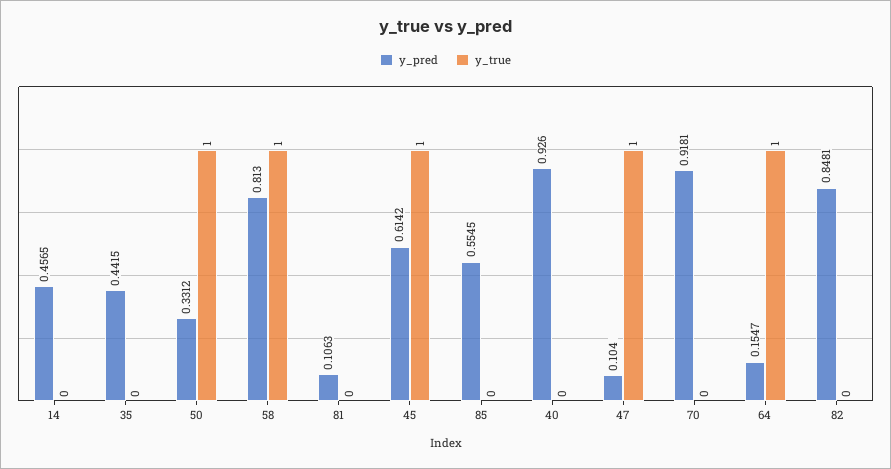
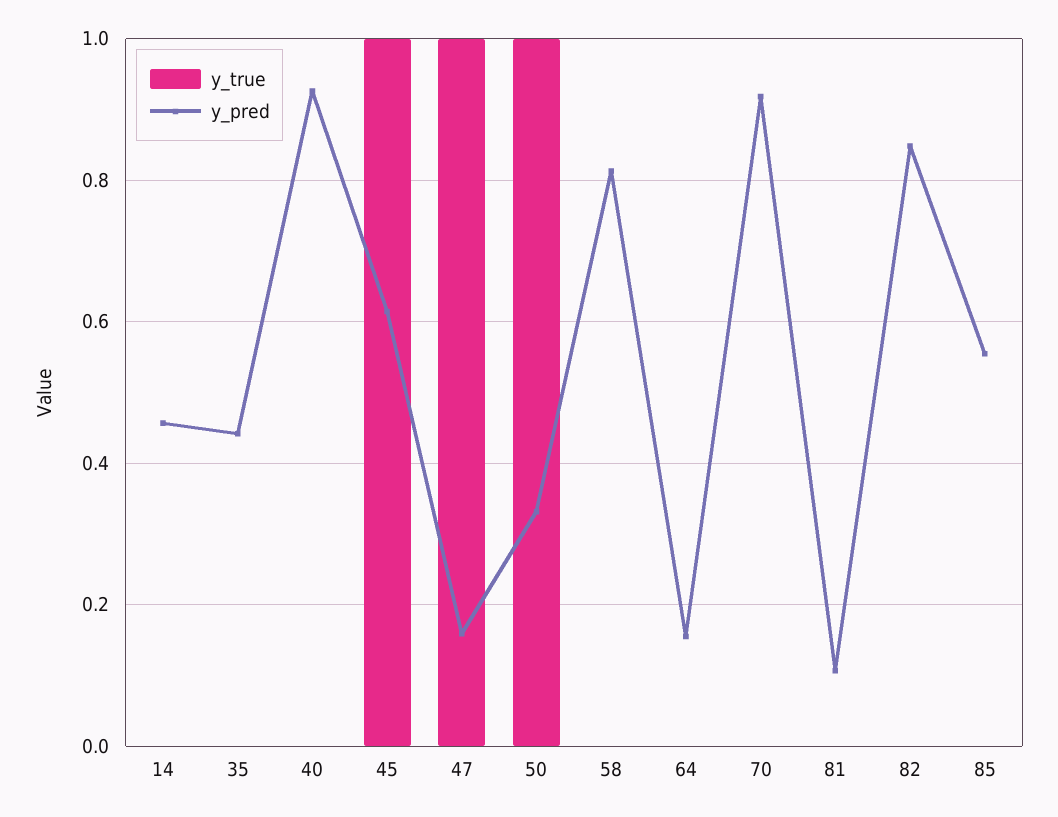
y_true, 58: 1 -> 0
y_pred, 47: 0.104 -> 0.16
y_true, 64: 1 -> 0

